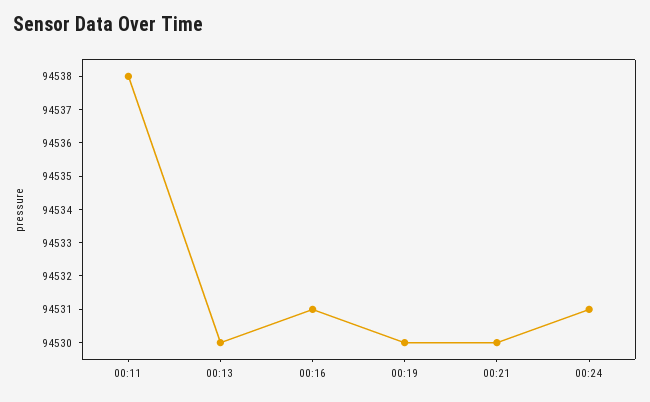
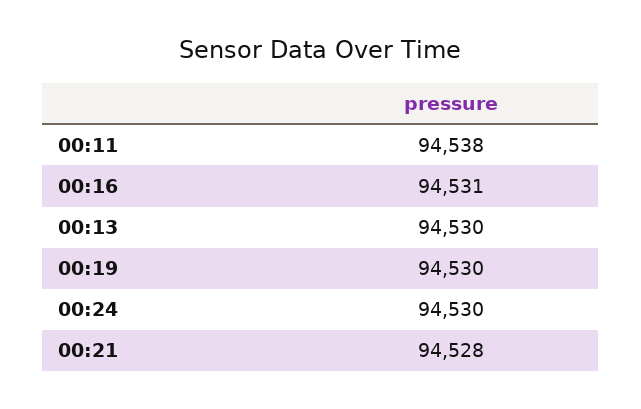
00:21: 94530 -> 94528
00:24: 94531 -> 94530

